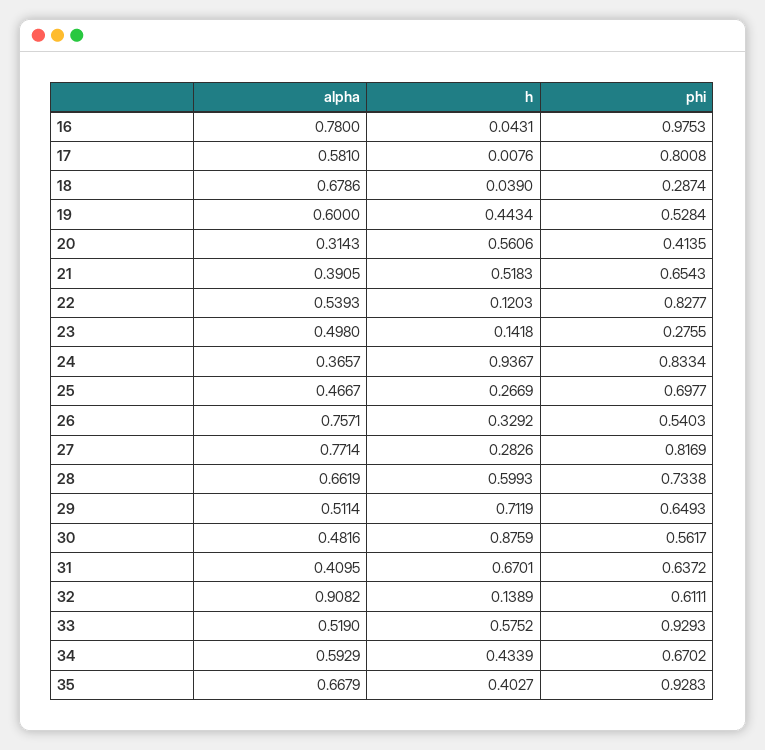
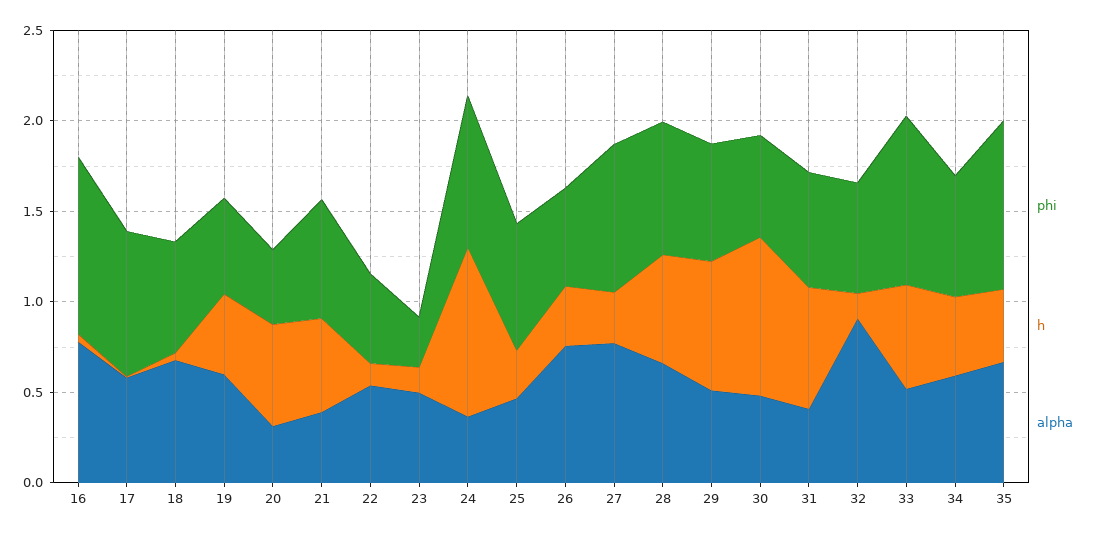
phi, 18: 0.2874 -> 0.6
phi, 22: 0.8277 -> 0.5

